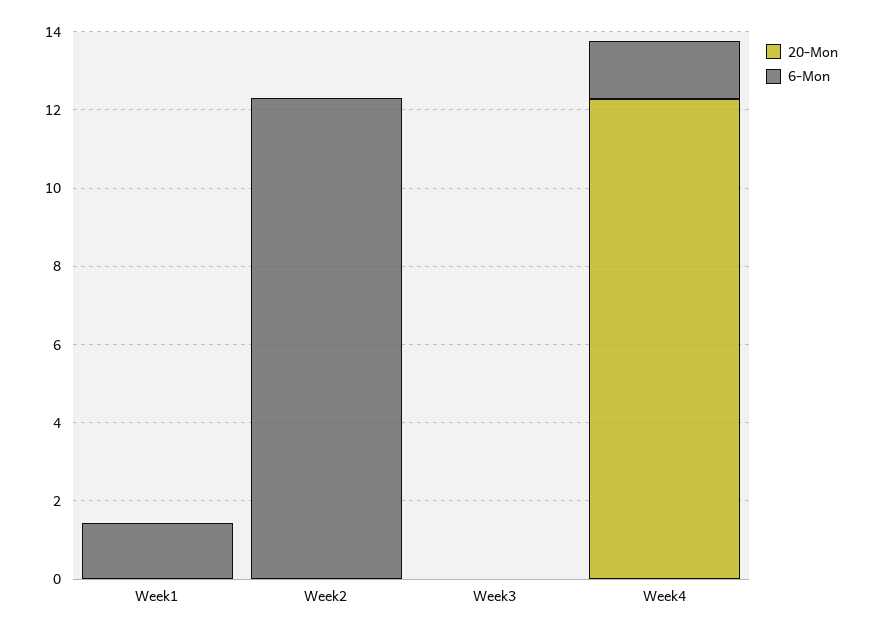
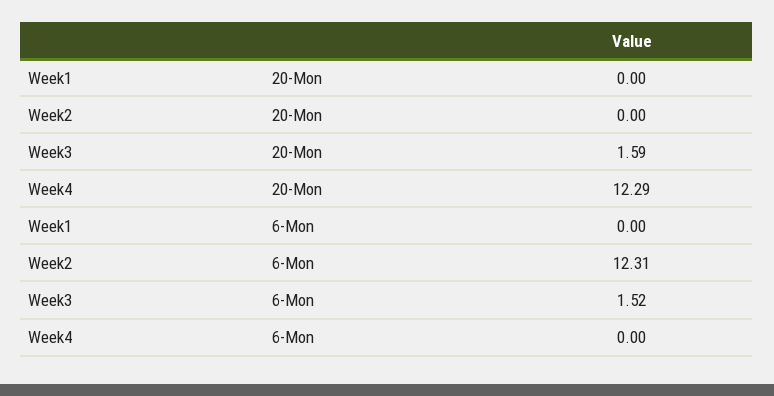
6-Mon, Week1: 1.5 -> 0
20-Mon, Week3: 0 -> 1.59
6-Mon, Week3: 0 -> 1.52
6-Mon, Week4: 1.5 -> 0

